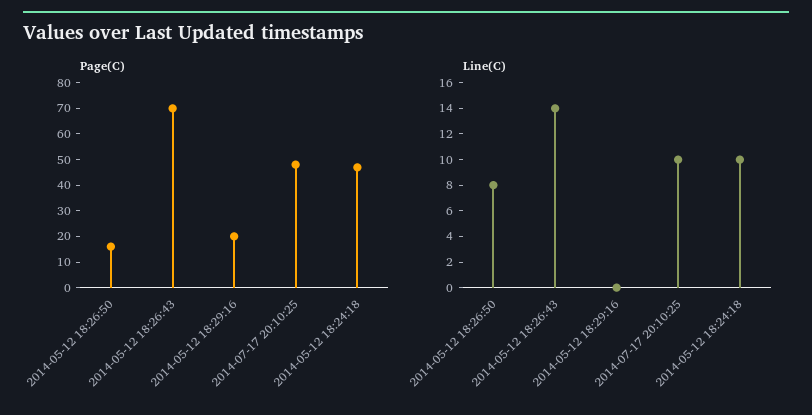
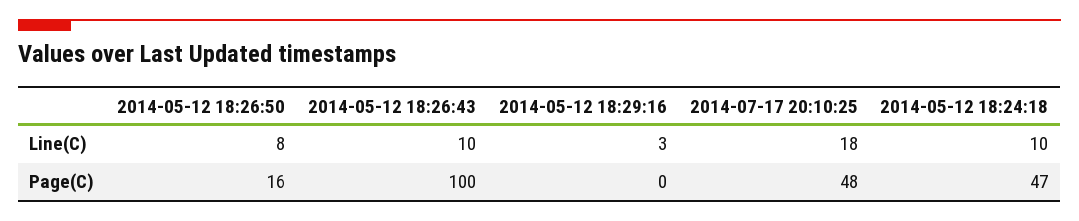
Page(C), 2014-05-12 18:26:43: 70 -> 100
Page(C), 2014-05-12 18:29:16: 20 -> 0
Line(C), 2014-05-12 18:26:43: 14 -> 10
Line(C), 2014-05-12 18:29:16: 0 -> 3
Line(C), 2014-07-17 20:10:25: 10 -> 18

